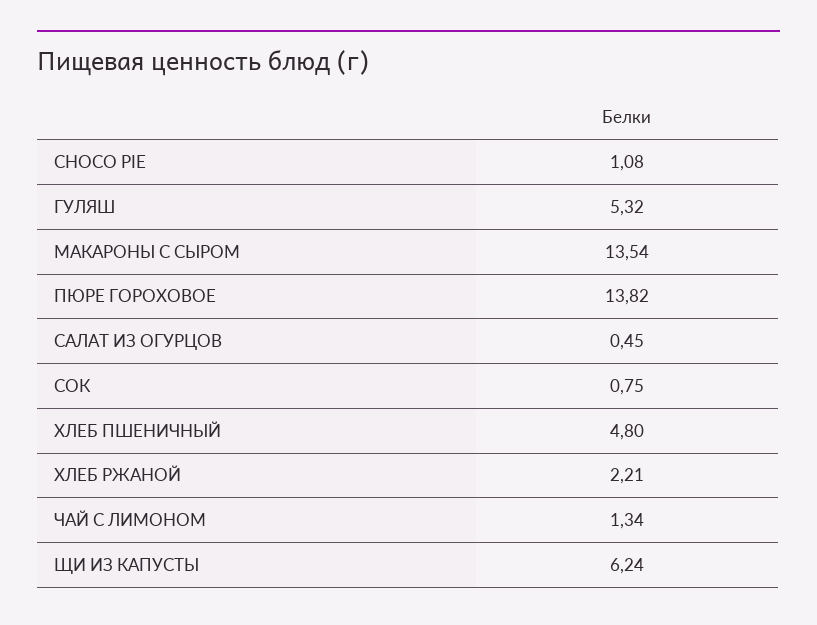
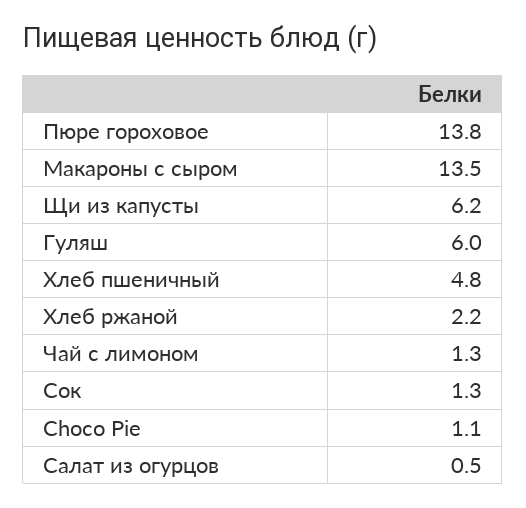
ГУЛЯШ: 5.32 -> 6
СОК: 0.75 -> 1.3

